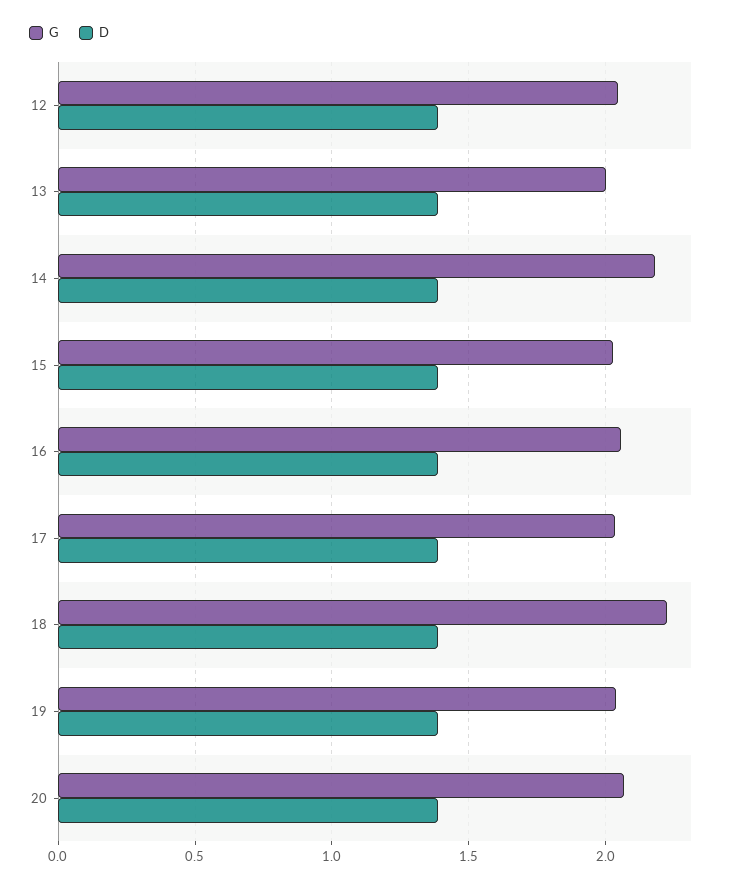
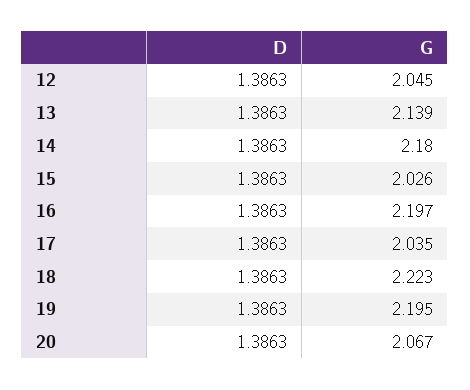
G, 13: 2 -> 2.139
G, 16: 2.05 -> 2.197
G, 19: 2.05 -> 2.195

